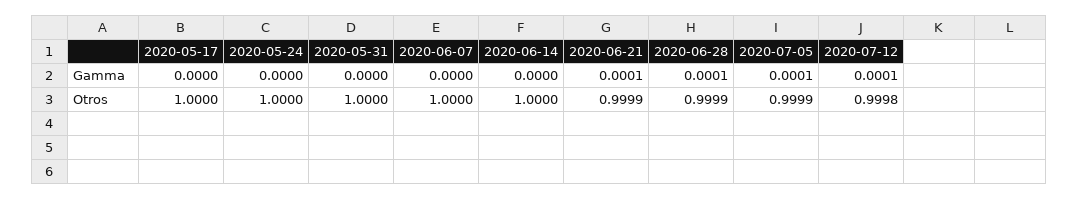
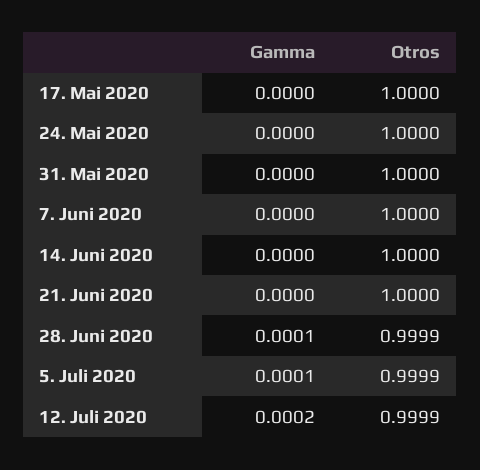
2020-06-21, Gamma: 0.0001 -> 0
2020-07-12, Gamma: 0.0001 -> 0.0002
2020-06-21, Otros: 0.9999 -> 1
2020-07-12, Otros: 0.9998 -> 0.9999

